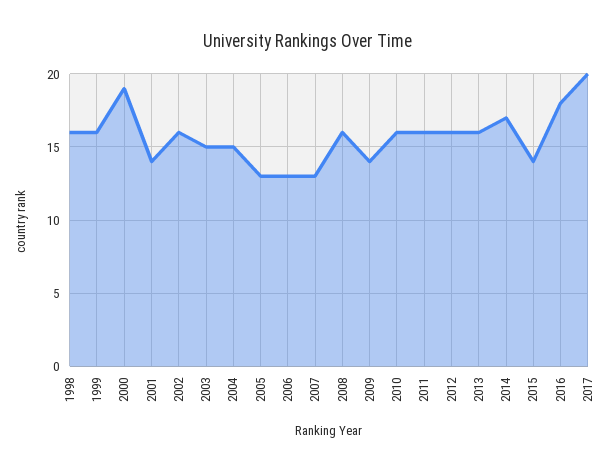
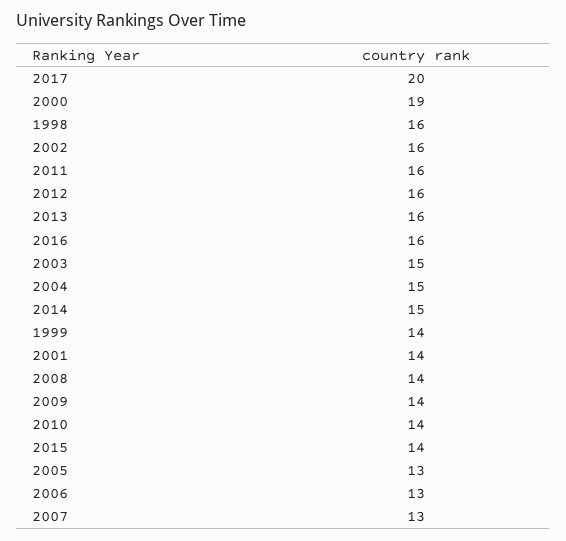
1999: 16 -> 14
2008: 16 -> 14
2010: 16 -> 14
2014: 17 -> 15
2016: 18 -> 16

